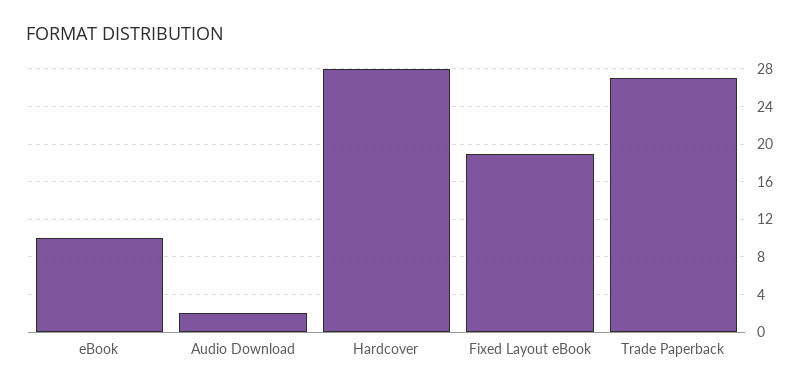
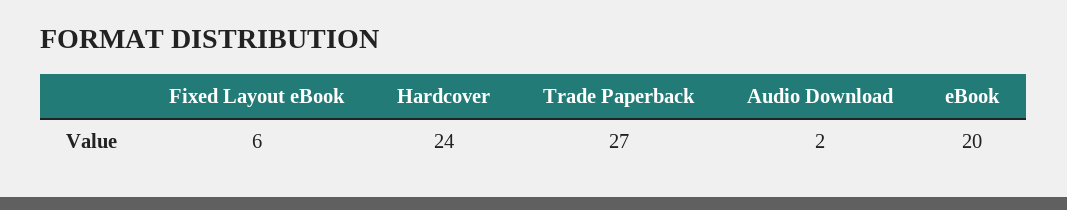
eBook: 10 -> 20
Hardcover: 28 -> 24
Fixed Layout eBook: 19 -> 6

